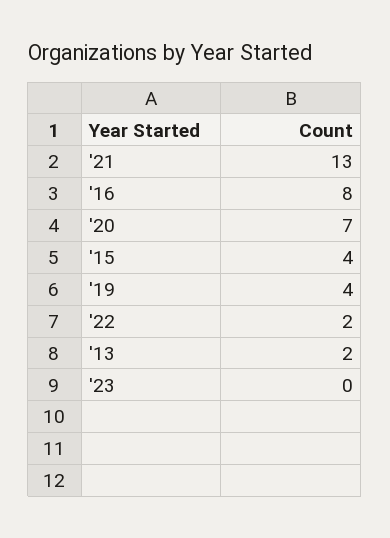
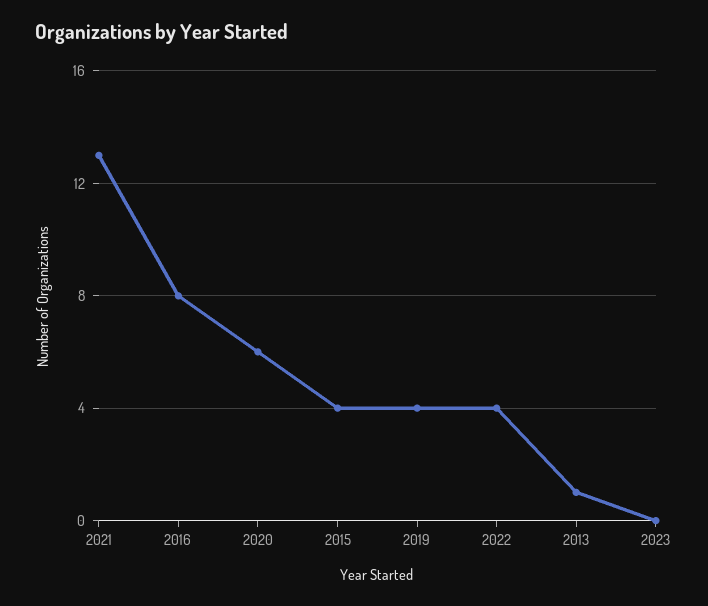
'20: 7 -> 6
'22: 2 -> 4
'13: 2 -> 1

